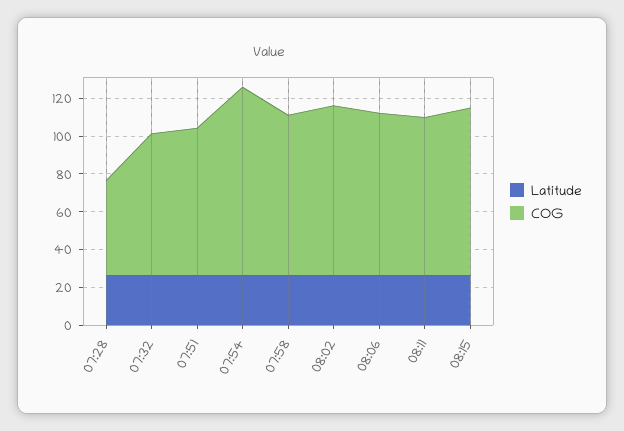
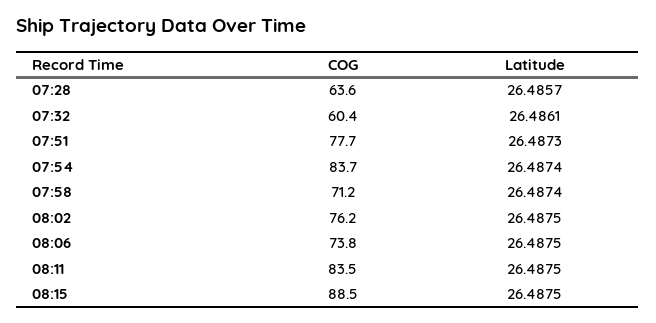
COG, 07:28: 50 -> 63.6
COG, 07:32: 75 -> 60.4
COG, 07:54: 100 -> 83.7
COG, 07:58: 85 -> 71.2
COG, 08:02: 90 -> 76.2
COG, 08:06: 85 -> 73.8

